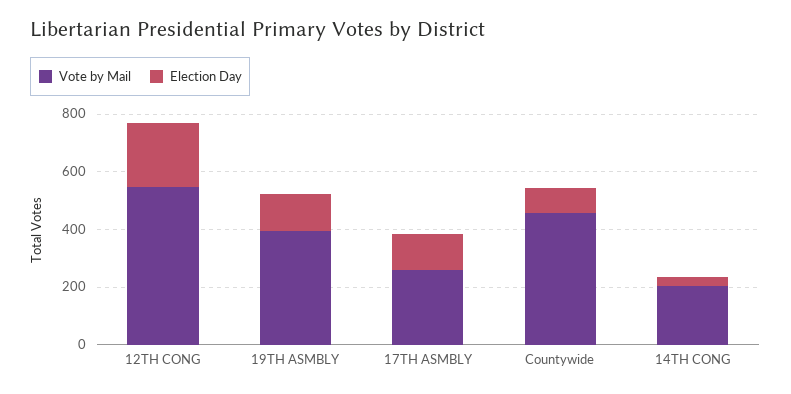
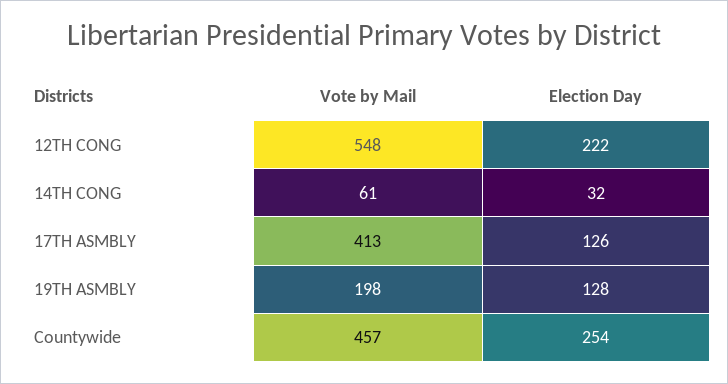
Vote by Mail, 19TH ASMBLY: 400 -> 198
Vote by Mail, 17TH ASMBLY: 250 -> 413
Election Day, Countywide: 100 -> 254
Vote by Mail, 14TH CONG: 200 -> 61

